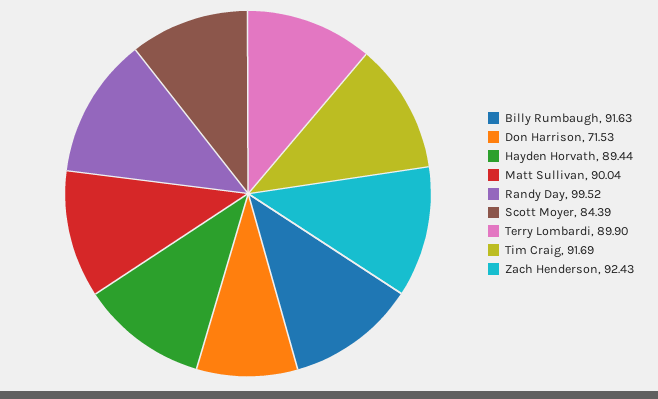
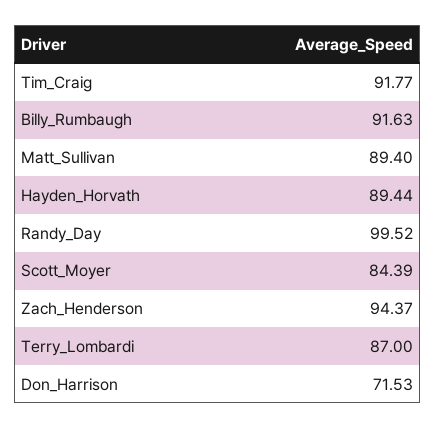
Matt Sullivan: 90.04 -> 89.4
Terry Lombardi: 89.9 -> 87
Tim Craig: 91.69 -> 91.77
Zach Henderson: 92.43 -> 94.37

